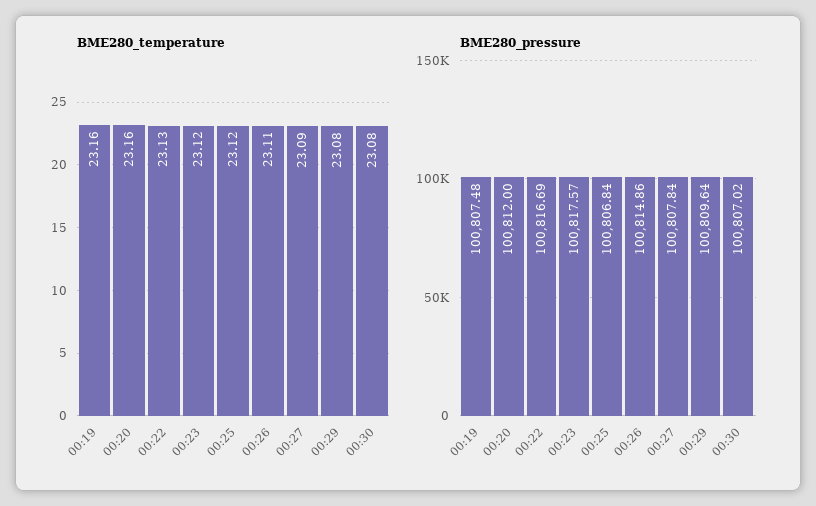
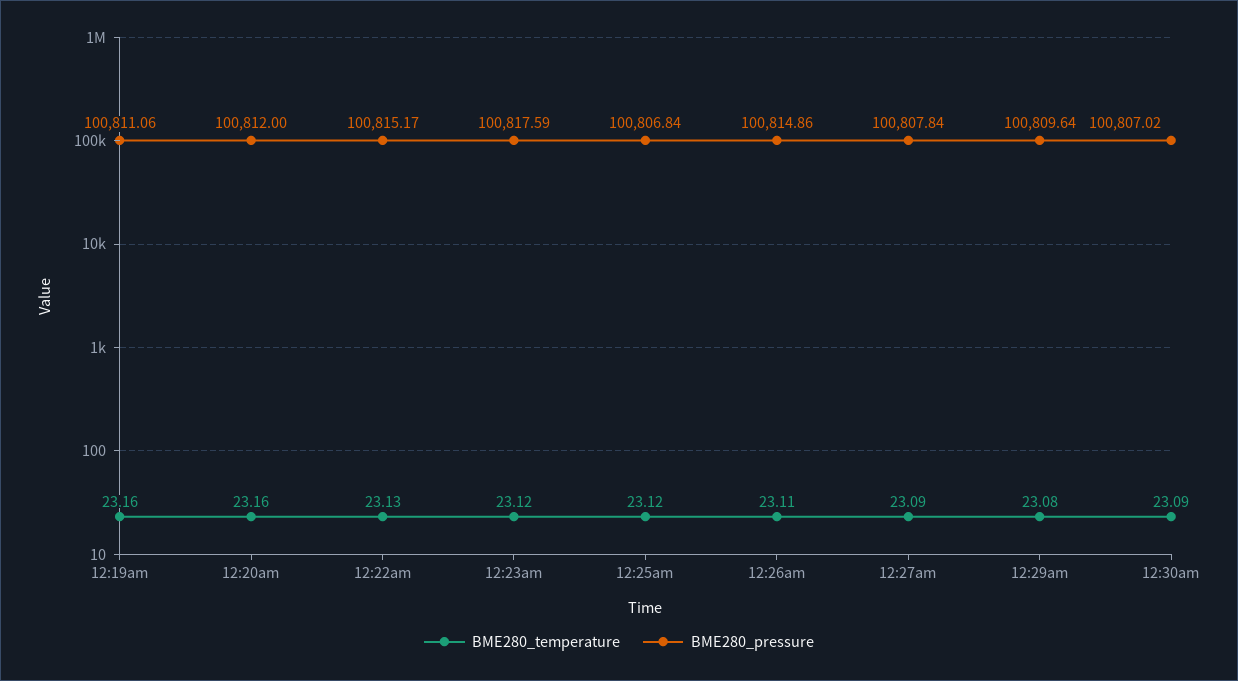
BME280_temperature, 00:30: 23.08 -> 23.09
BME280_pressure, 00:19: 100807.48 -> 100811.06
BME280_pressure, 00:22: 100816.69 -> 100815.17
BME280_pressure, 00:23: 100817.57 -> 100817.59

